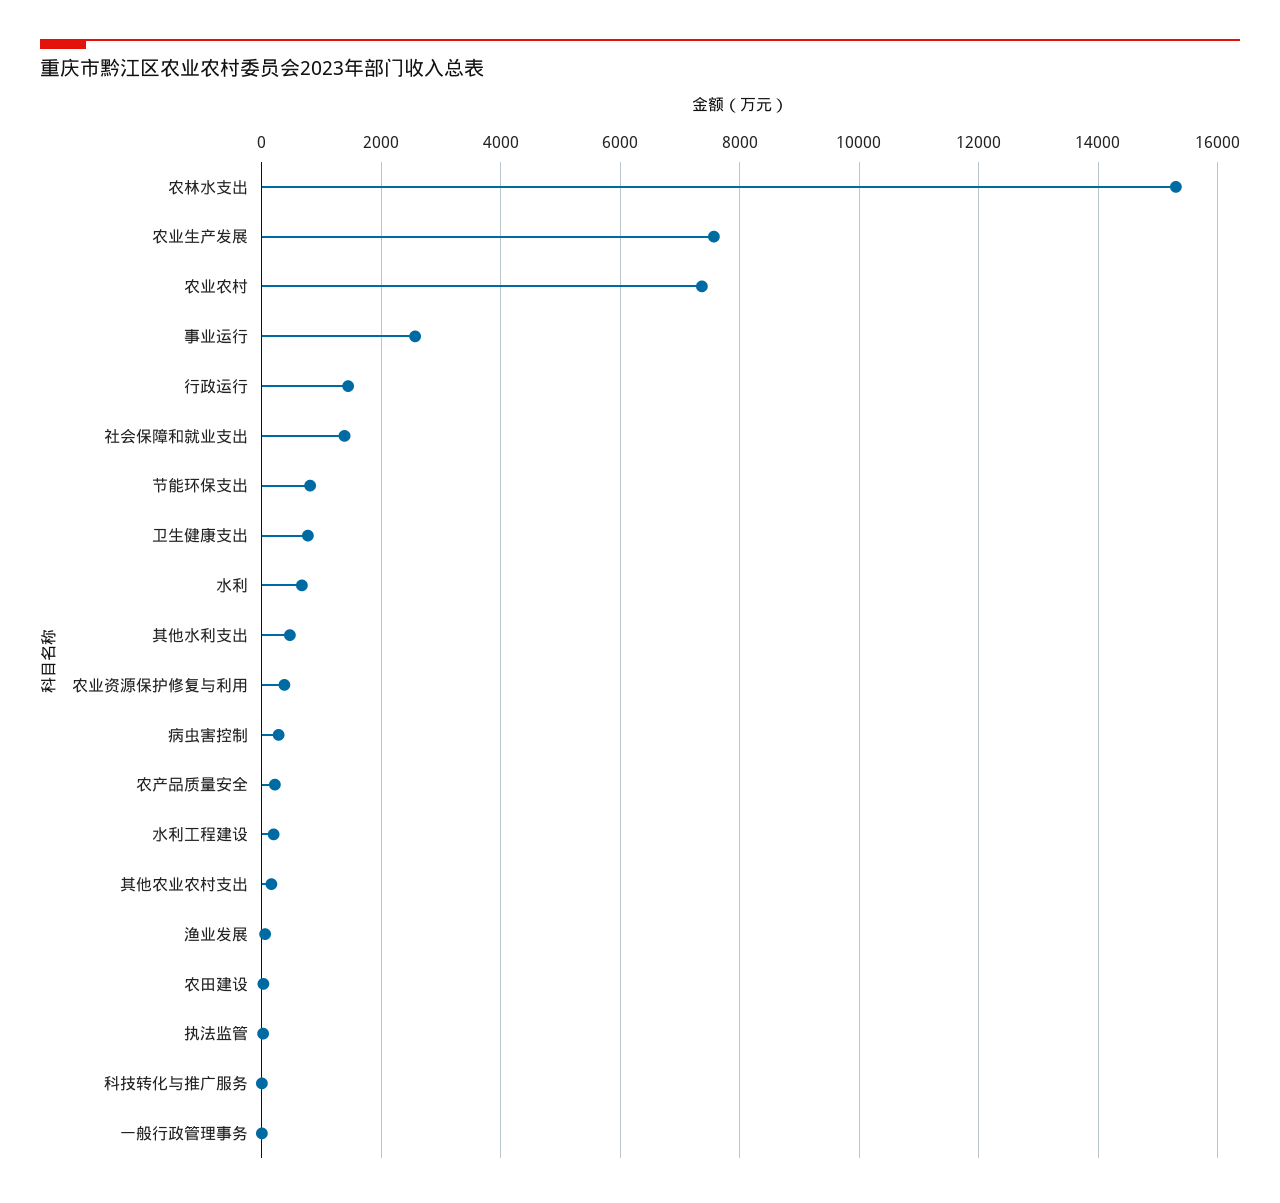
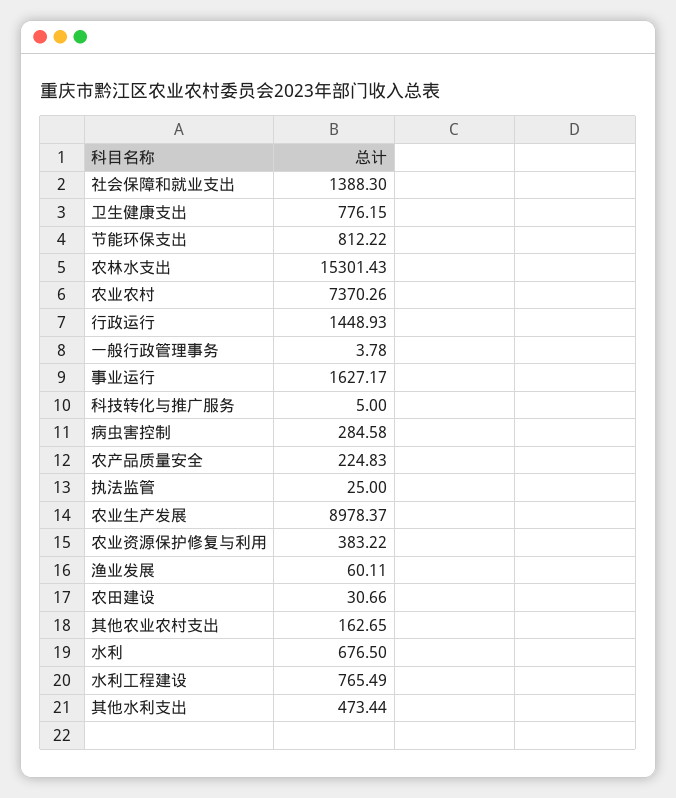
农业生产发展: 7600 -> 8978.37
事业运行: 2600 -> 1627.17
水利工程建设: 200 -> 765.49

